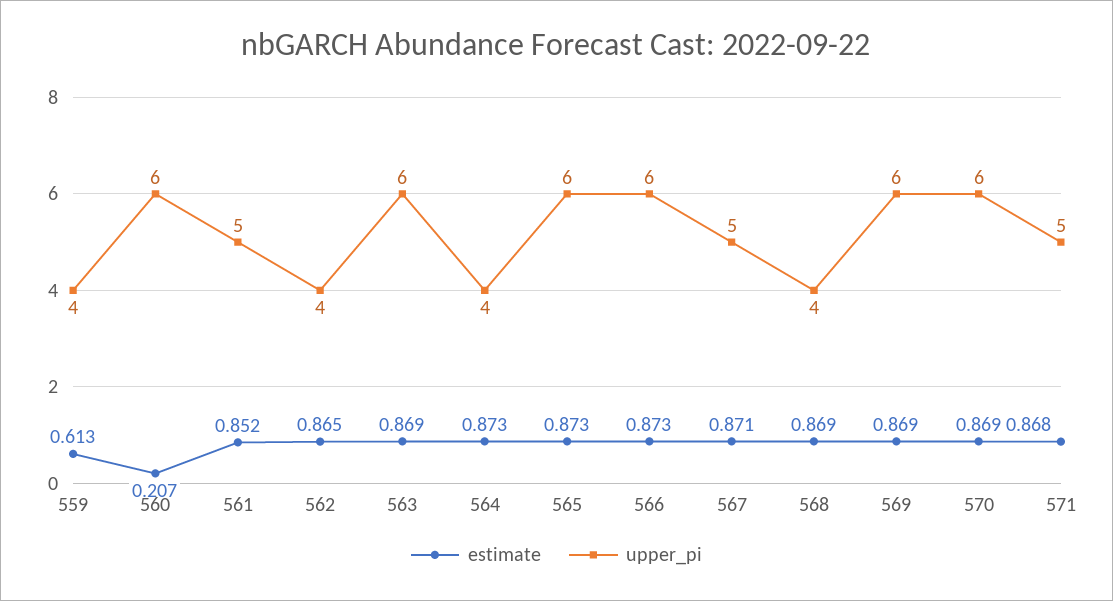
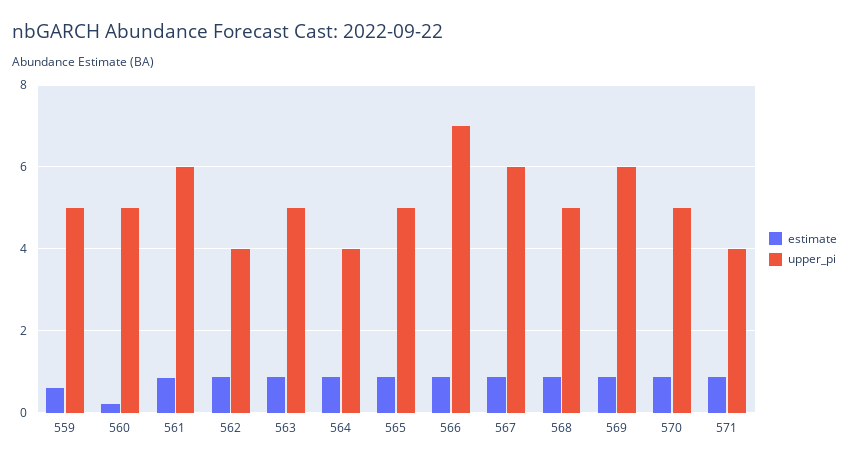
upper_pi, 559: 4 -> 5
upper_pi, 560: 6 -> 5
upper_pi, 561: 5 -> 6
upper_pi, 563: 6 -> 5
upper_pi, 565: 6 -> 5
upper_pi, 566: 6 -> 7
upper_pi, 567: 5 -> 6
upper_pi, 568: 4 -> 5
upper_pi, 570: 6 -> 5
upper_pi, 571: 5 -> 4

